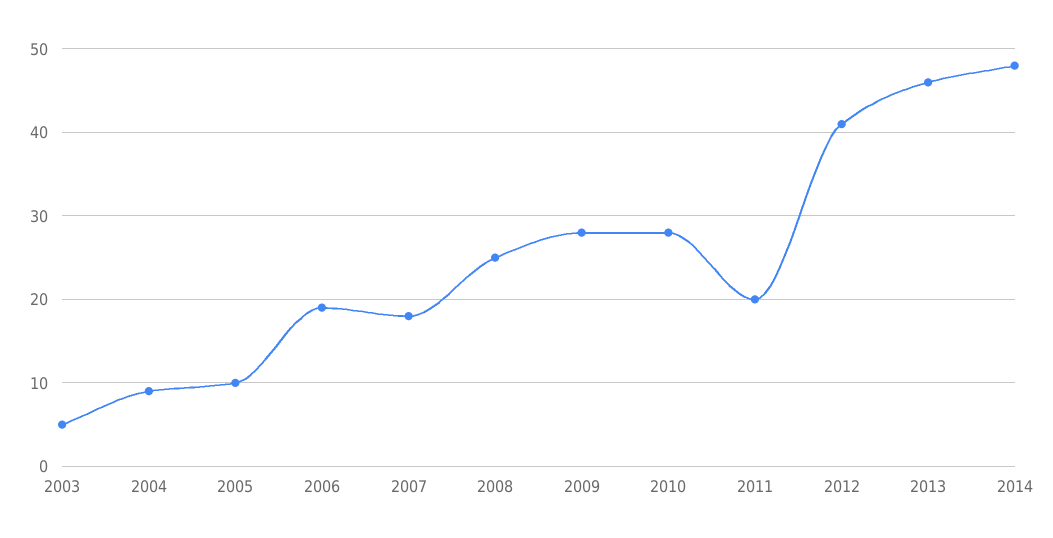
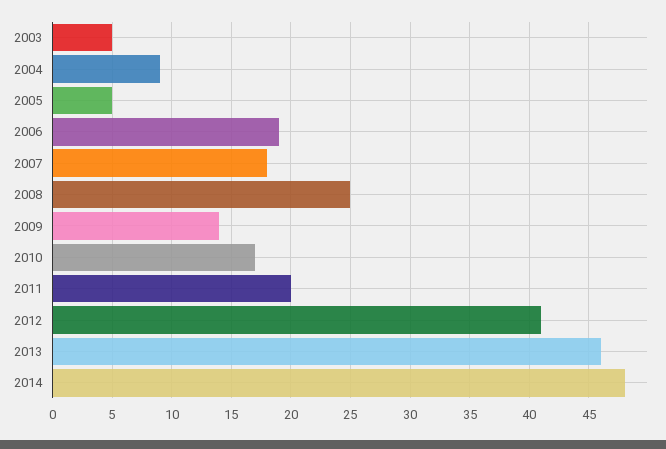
2005: 10 -> 5
2009: 28 -> 14
2010: 28 -> 17

